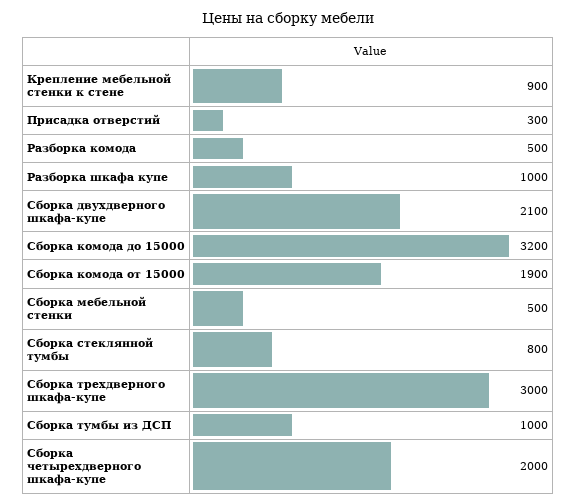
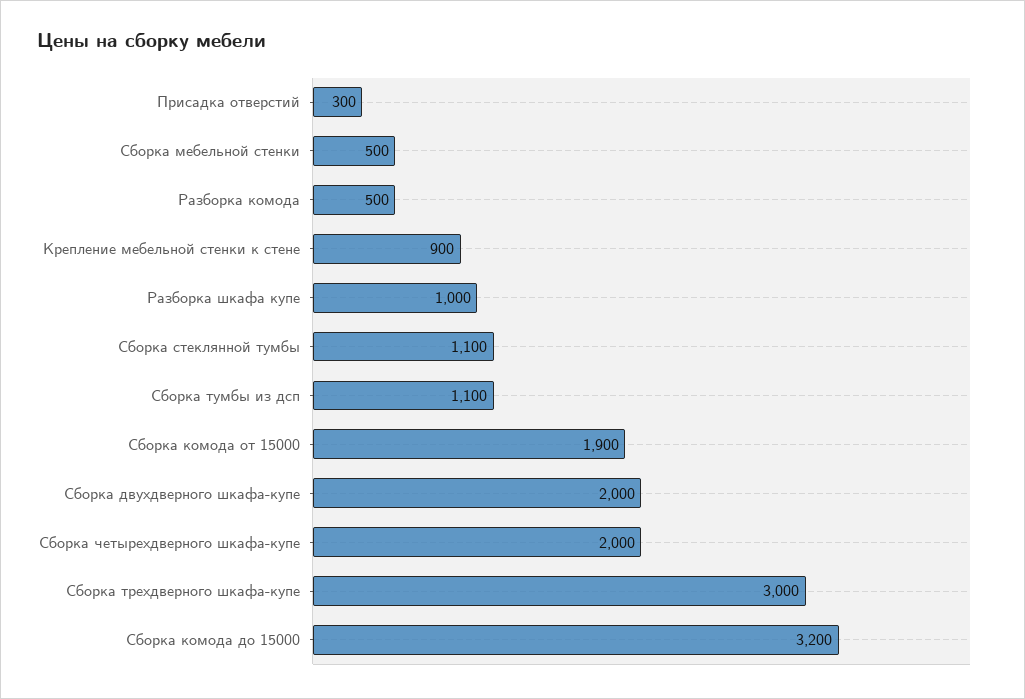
Сборка двухдверного шкафа-купе: 2100 -> 2000
Сборка стеклянной тумбы: 800 -> 1100
Сборка тумбы из ДСП: 1000 -> 1100

